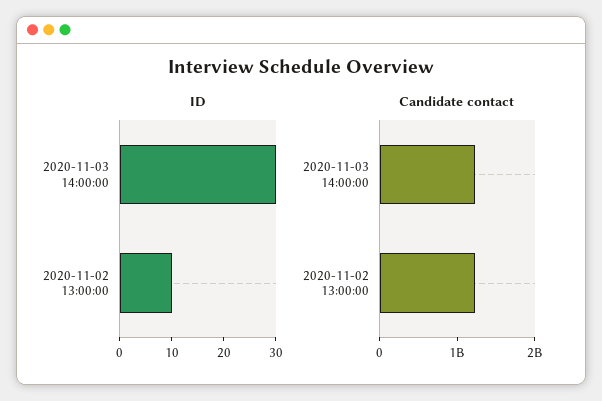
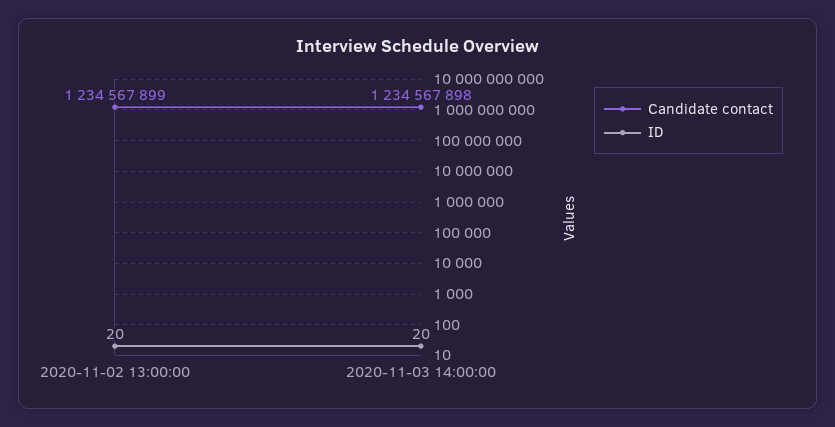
ID, 2020-11-03 14:00:00: 30 -> 20
ID, 2020-11-02 13:00:00: 10 -> 20

